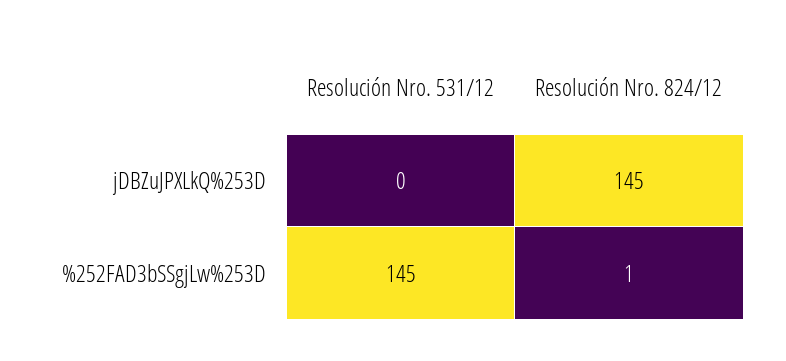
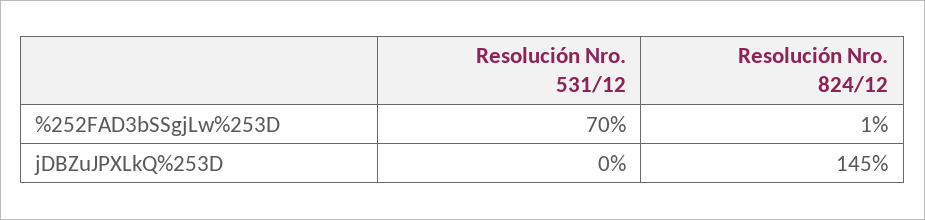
Resolución Nro. 531/12, %252FAD3bSSgjLw%253D: 145 -> 70

